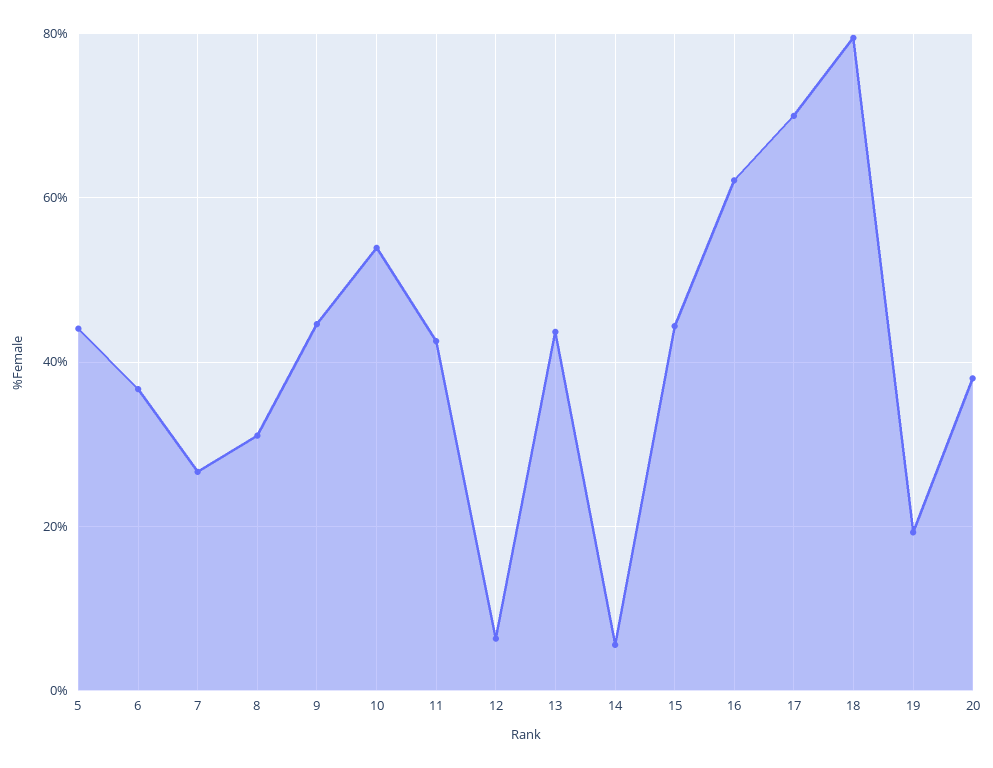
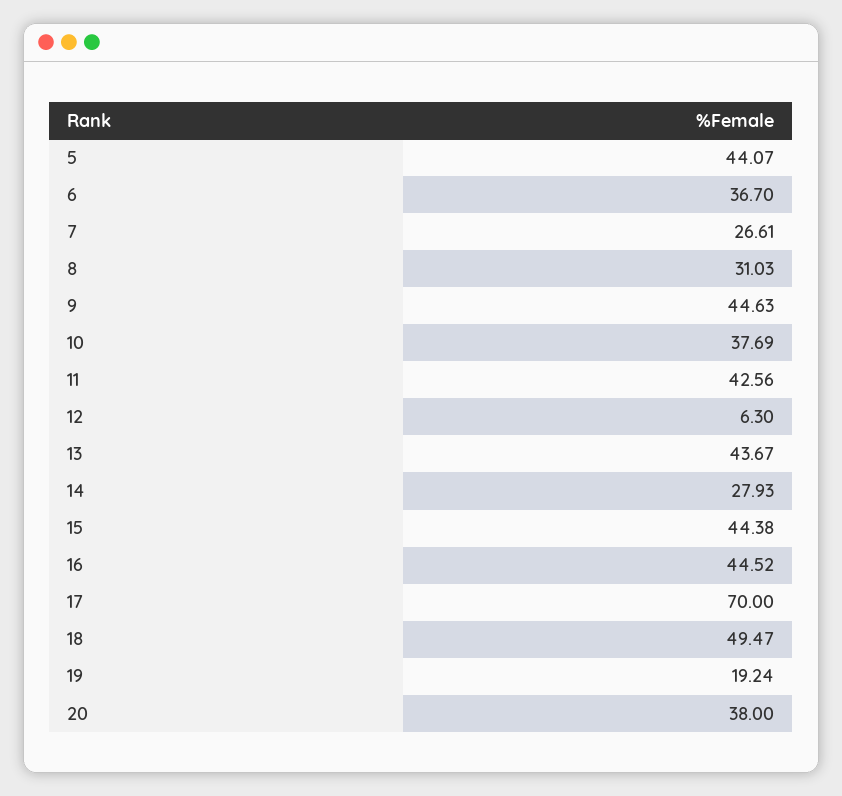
10: 54 -> 37.69
14: 6 -> 27.93
16: 62 -> 44.52
18: 80 -> 49.47

